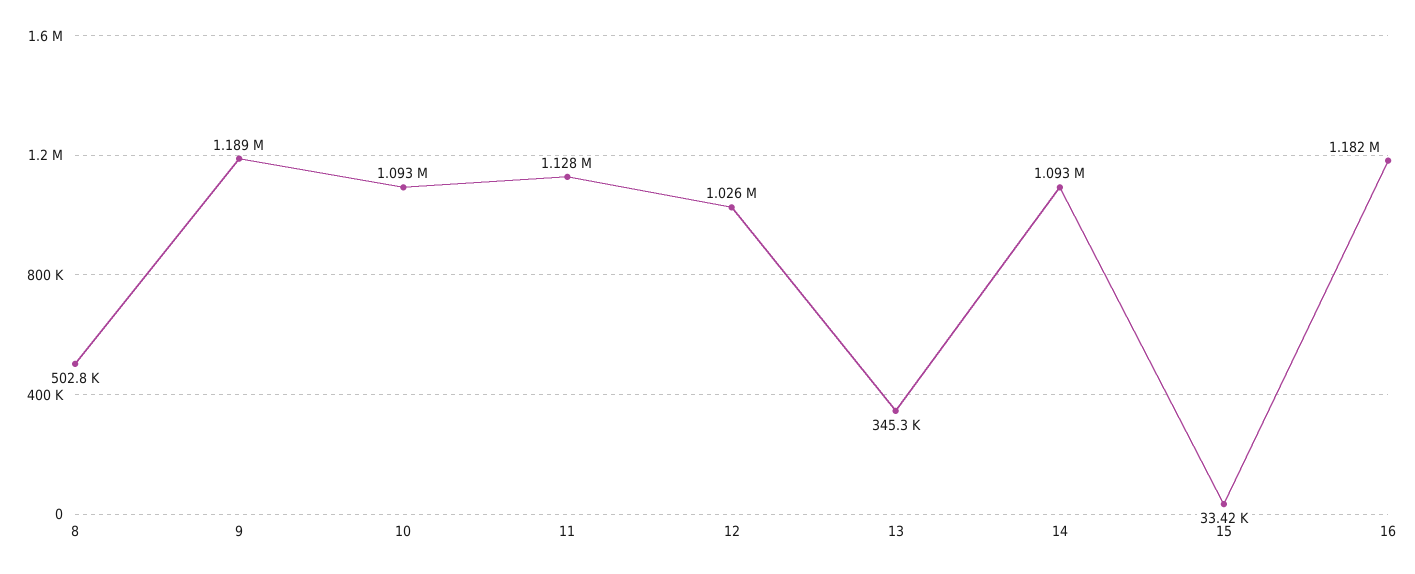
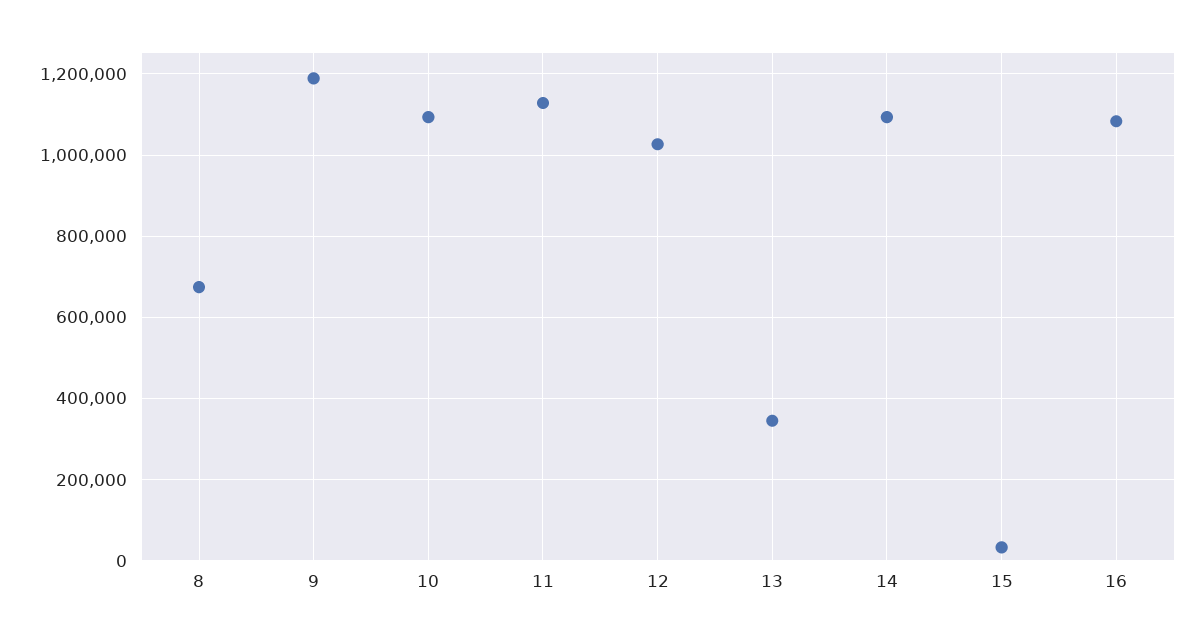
8: 502800 -> 680000
16: 1182000 -> 1080000

